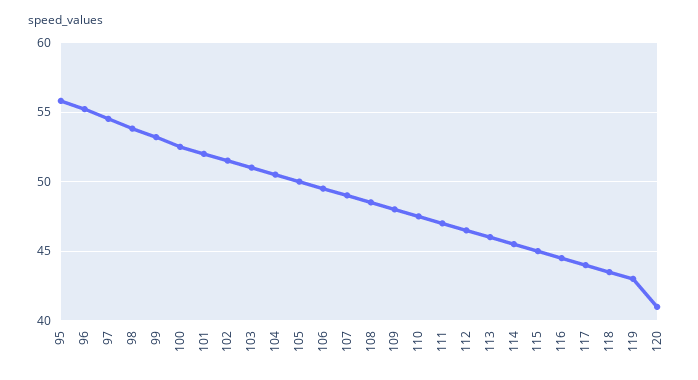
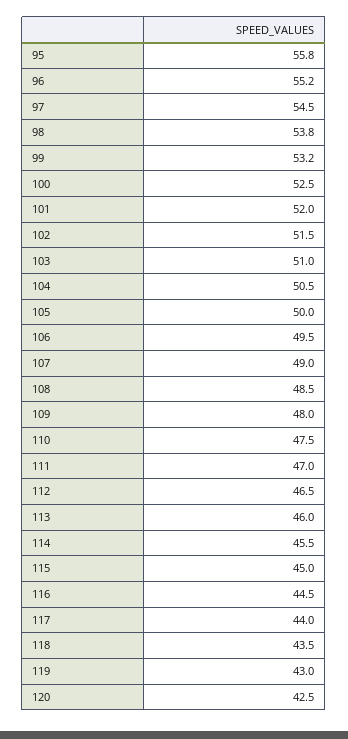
120: 41 -> 42.5

